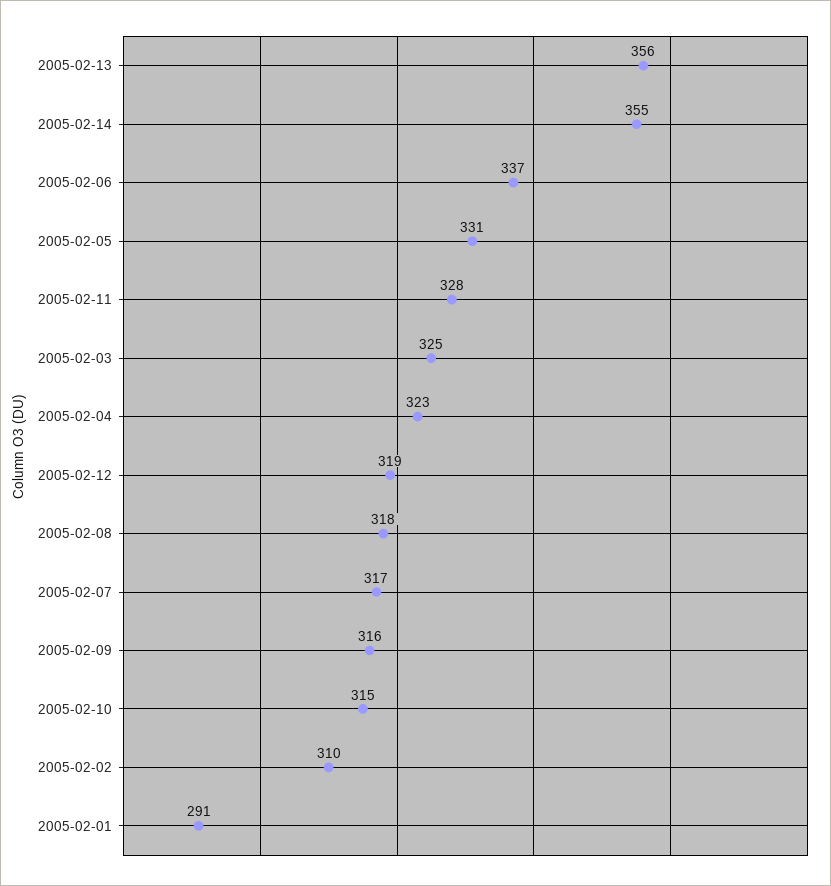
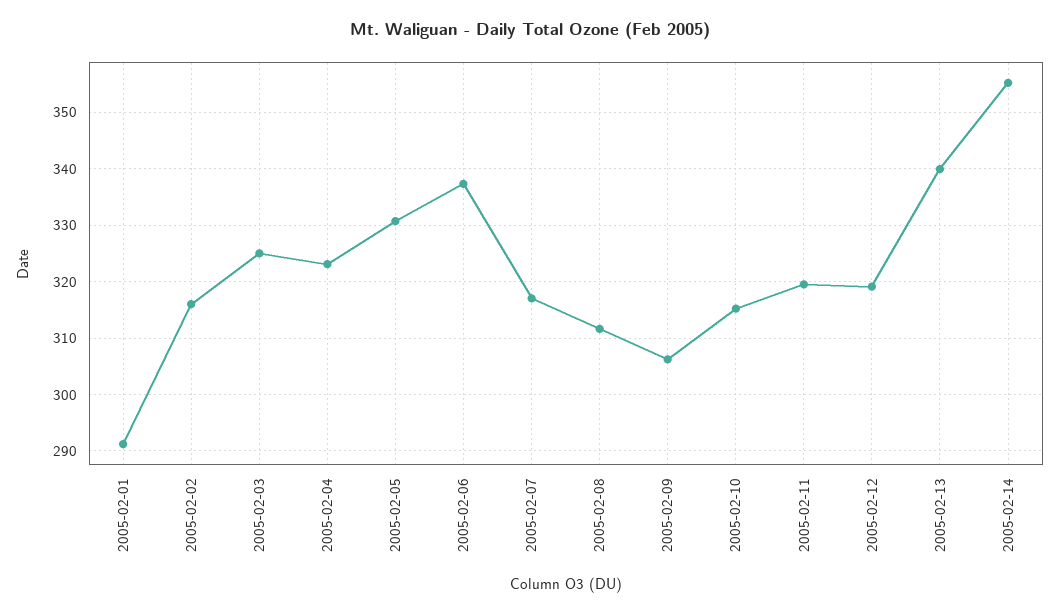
2005-02-13: 356 -> 340
2005-02-11: 328 -> 320
2005-02-08: 318 -> 312
2005-02-09: 316 -> 306
2005-02-02: 310 -> 316

